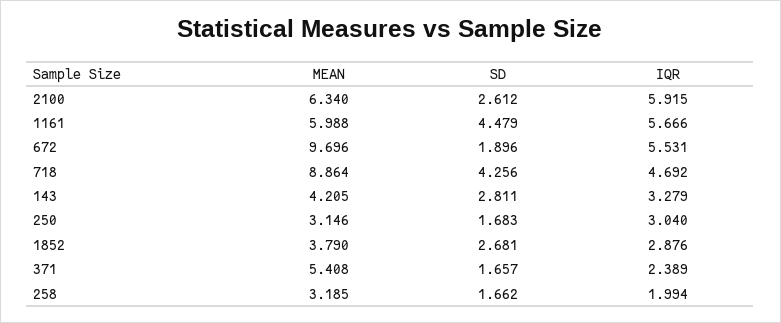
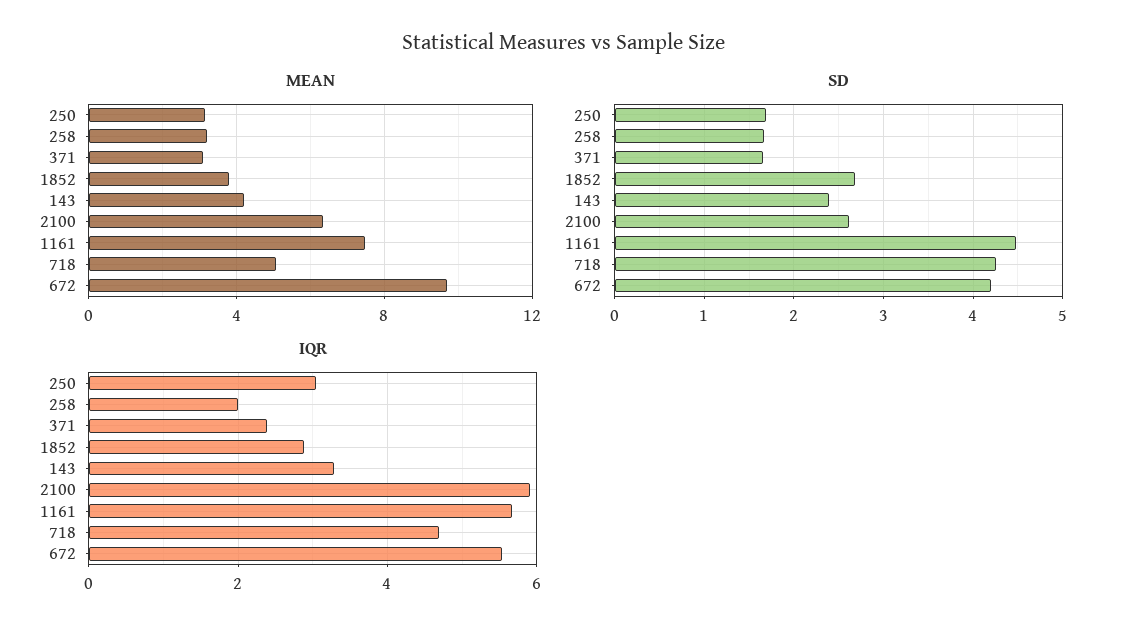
MEAN, 1161: 5.988 -> 7.5
SD, 672: 1.896 -> 4.2
MEAN, 718: 8.864 -> 5
SD, 143: 2.811 -> 2.4
MEAN, 371: 5.408 -> 3

